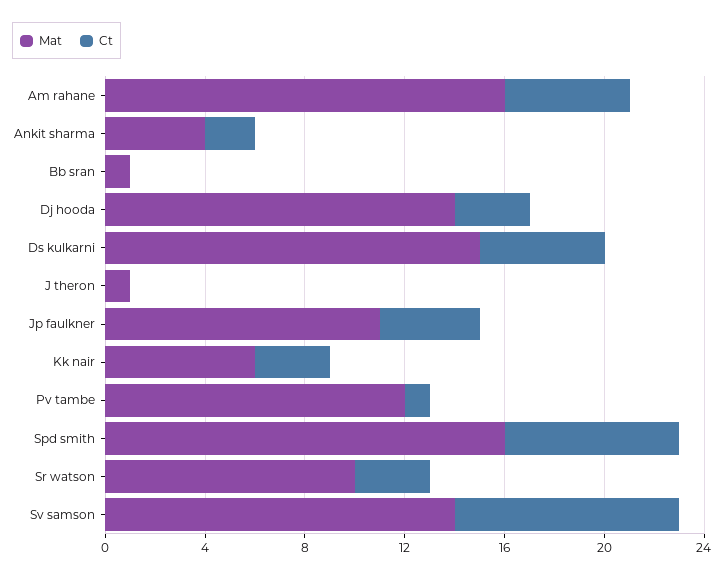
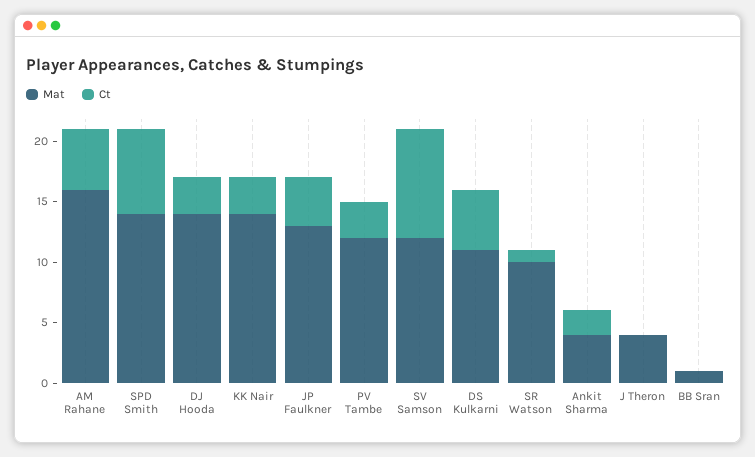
Mat, Ds kulkarni: 15 -> 11
Mat, J theron: 1 -> 4
Mat, Jp faulkner: 11 -> 13
Mat, Kk nair: 6 -> 14
Ct, Pv tambe: 1 -> 3
Mat, Spd smith: 16 -> 14
Ct, Sr watson: 3 -> 1
Mat, Sv samson: 14 -> 12

